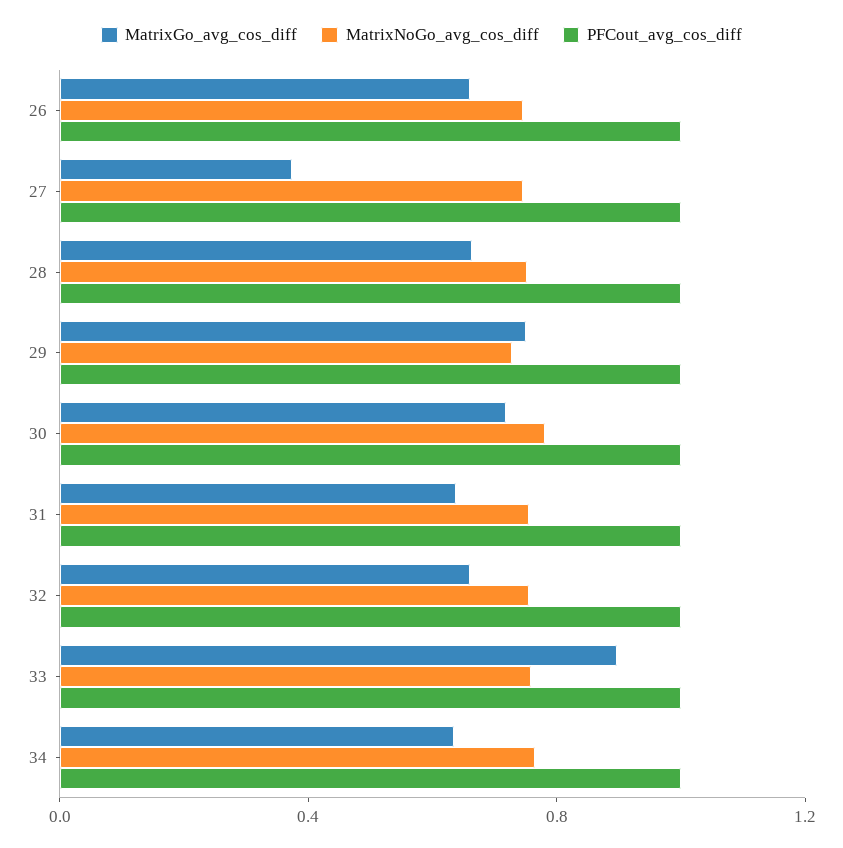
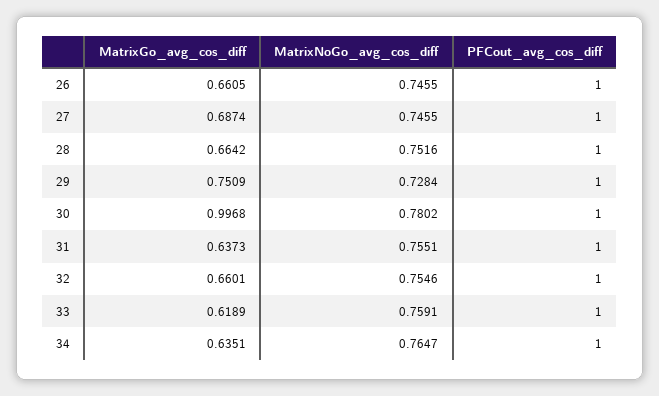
MatrixGo_avg_cos_diff, 27: 0.4 -> 0.6874
MatrixGo_avg_cos_diff, 30: 0.7 -> 0.9968
MatrixGo_avg_cos_diff, 33: 0.9 -> 0.6189

